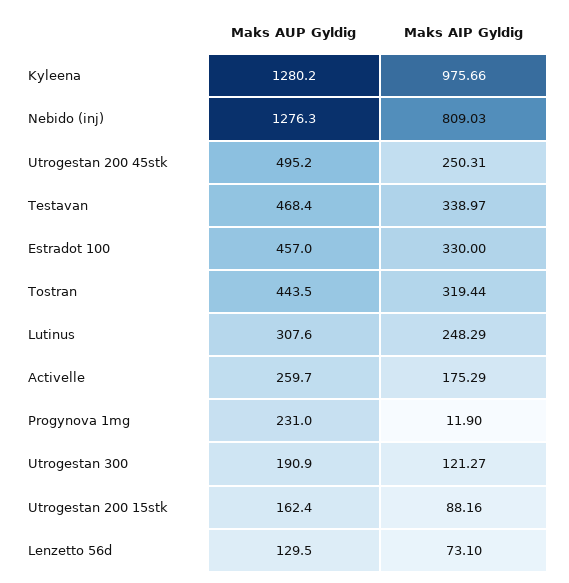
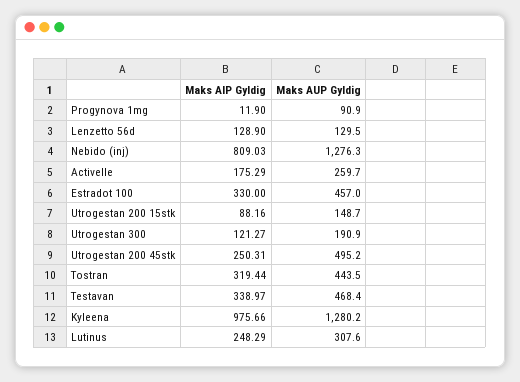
Maks AUP Gyldig, Progynova 1mg: 231 -> 90.9
Maks AUP Gyldig, Utrogestan 200 15stk: 162.4 -> 148.7
Maks AIP Gyldig, Lenzetto 56d: 73.1 -> 128.9

